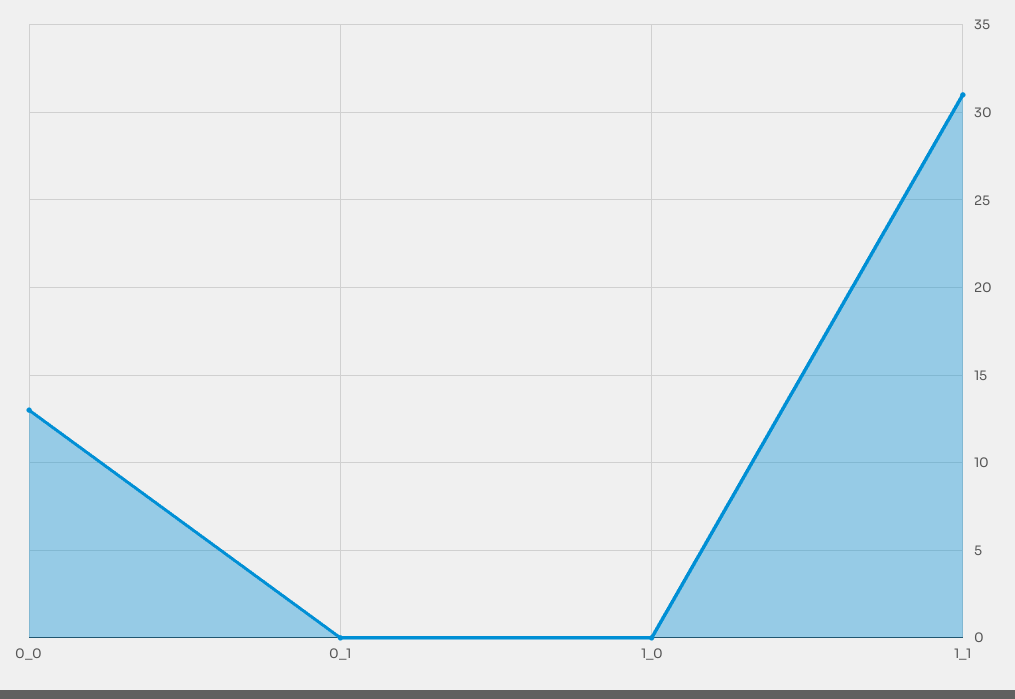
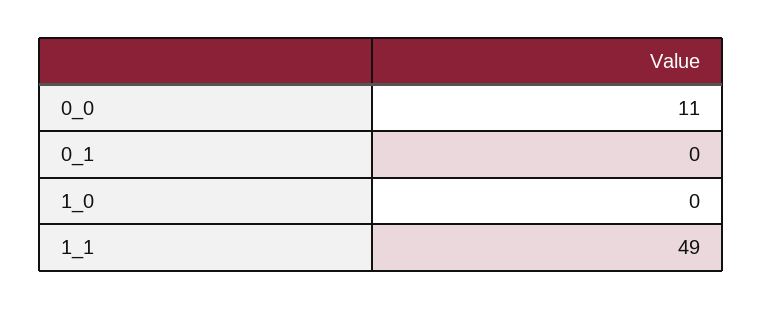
0_0: 13 -> 11
1_1: 31 -> 49

